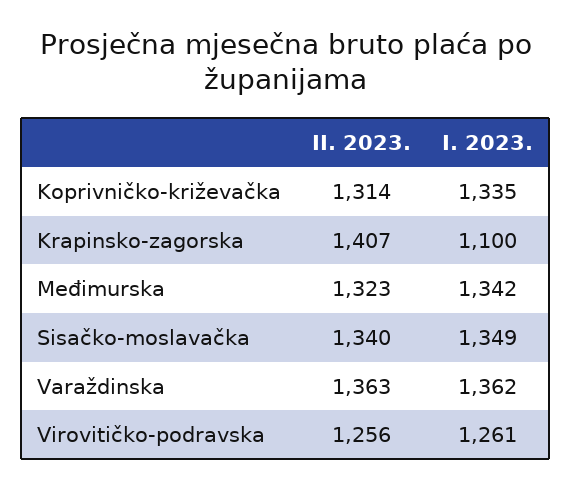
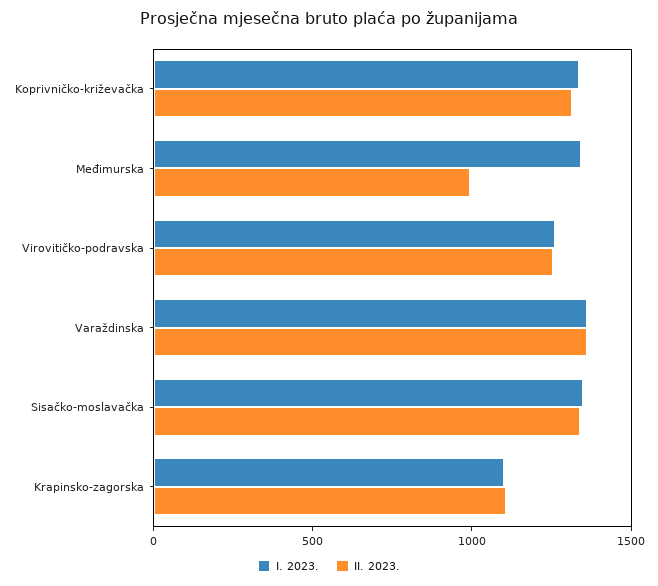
II. 2023., Krapinsko-zagorska: 1407 -> 1100
II. 2023., Međimurska: 1323 -> 1000

